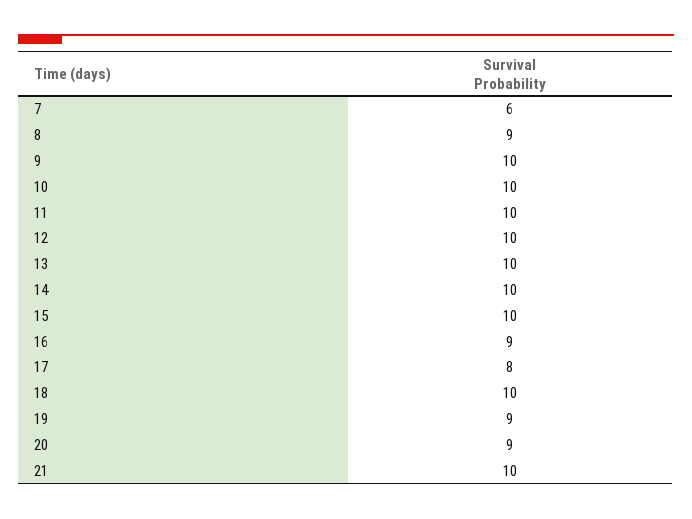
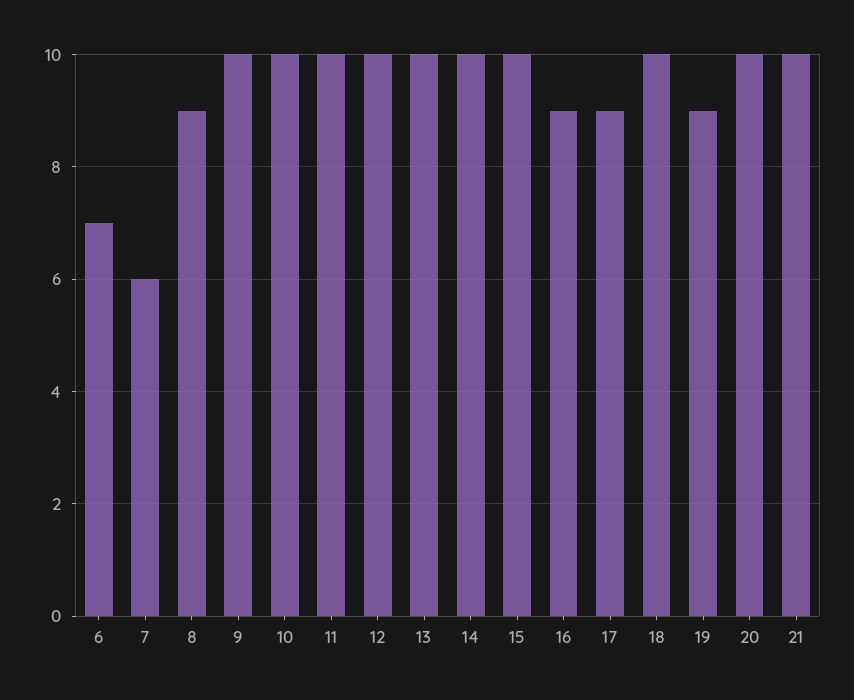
17: 8 -> 9
20: 9 -> 10
6: none -> 7

